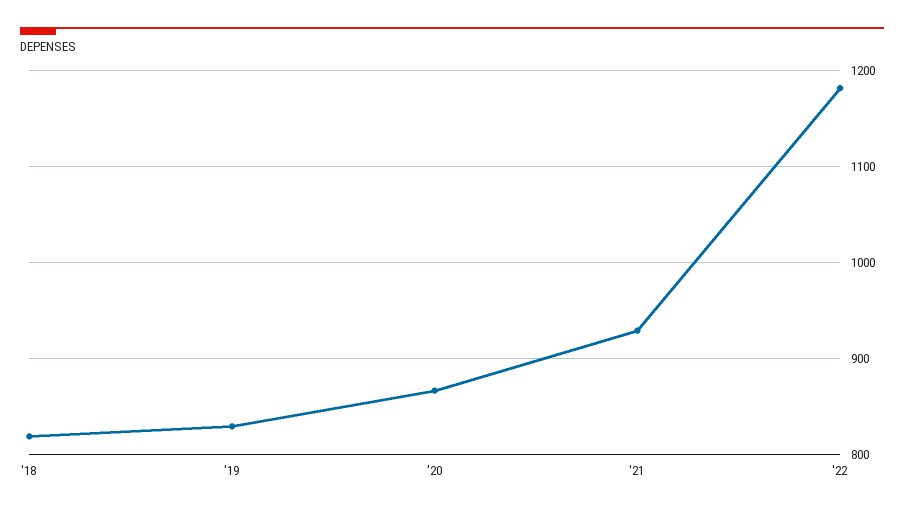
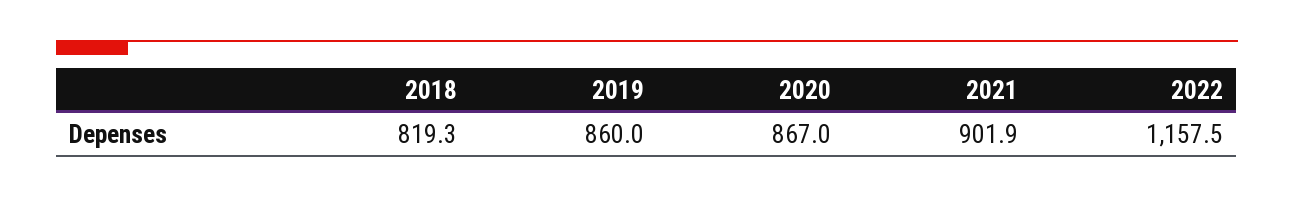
'19: 830 -> 860
'21: 930 -> 901.9
'22: 1180 -> 1157.5

